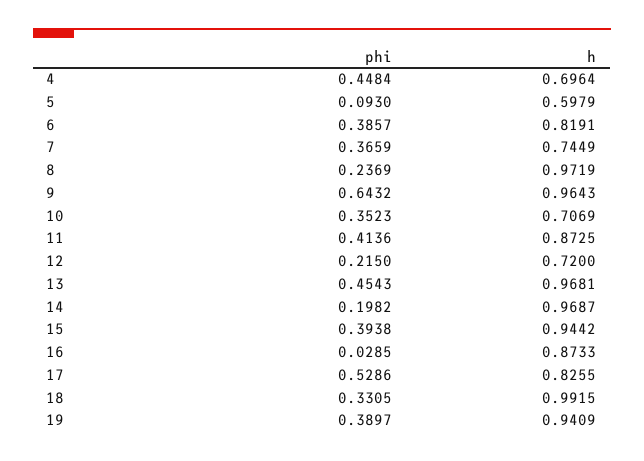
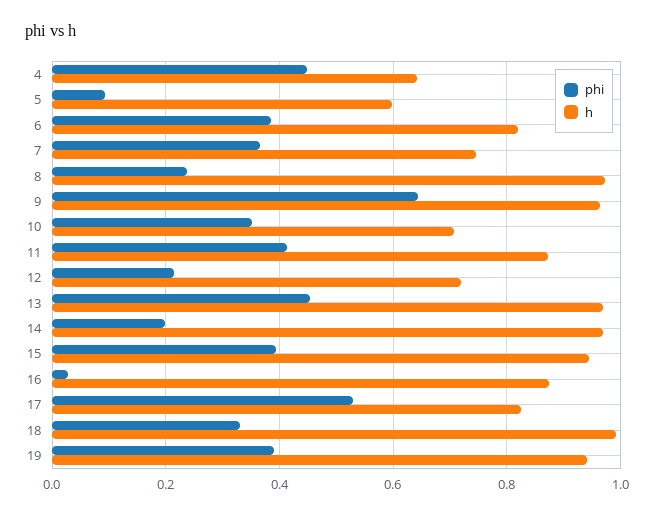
h, 4: 0.6964 -> 0.64

